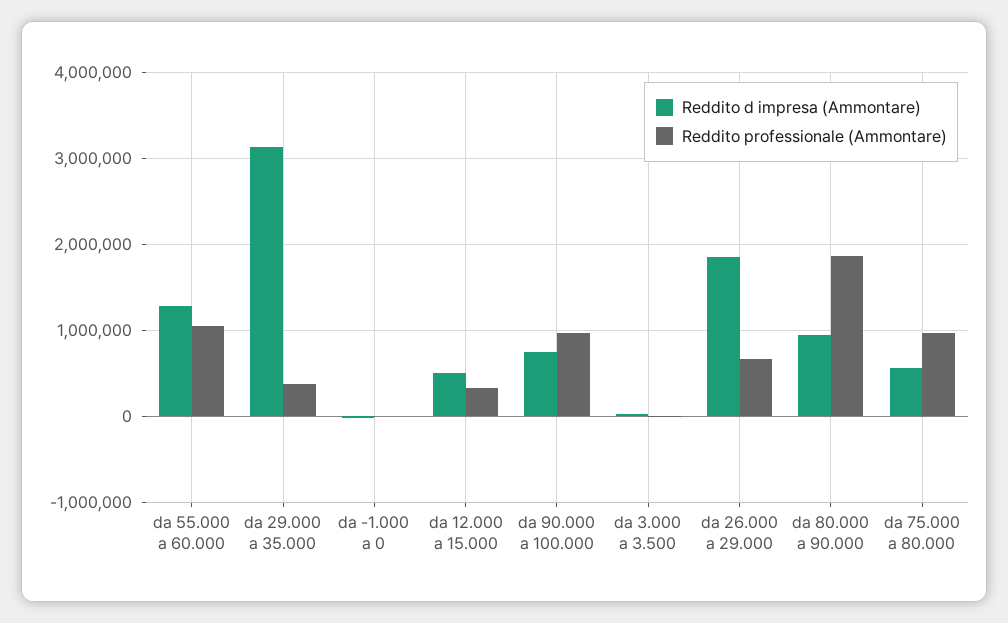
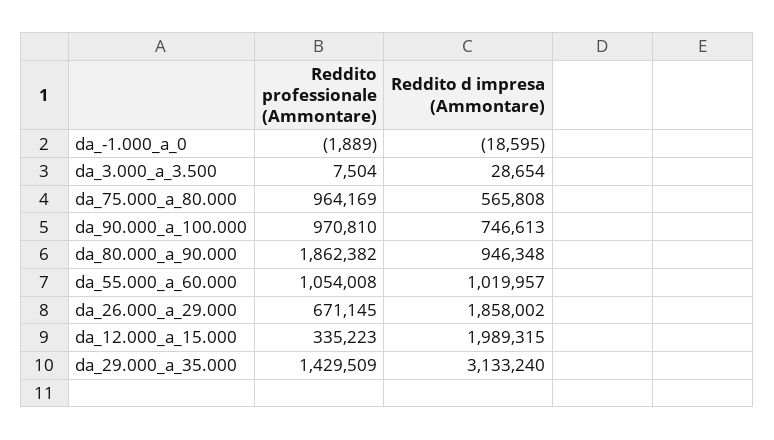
Reddito d impresa (Ammontare), da 55.000 a 60.000: 1300000 -> 1019957
Reddito professionale (Ammontare), da 29.000 a 35.000: 400000 -> 1429509
Reddito d impresa (Ammontare), da 12.000 a 15.000: 500000 -> 1989315

